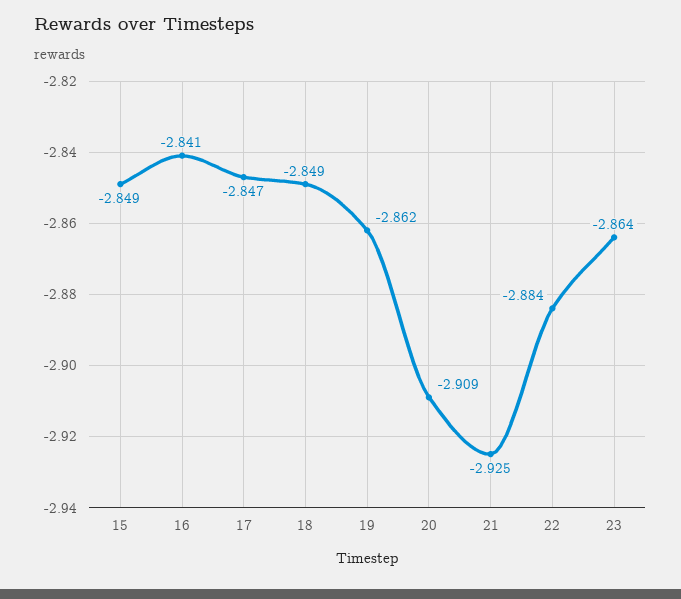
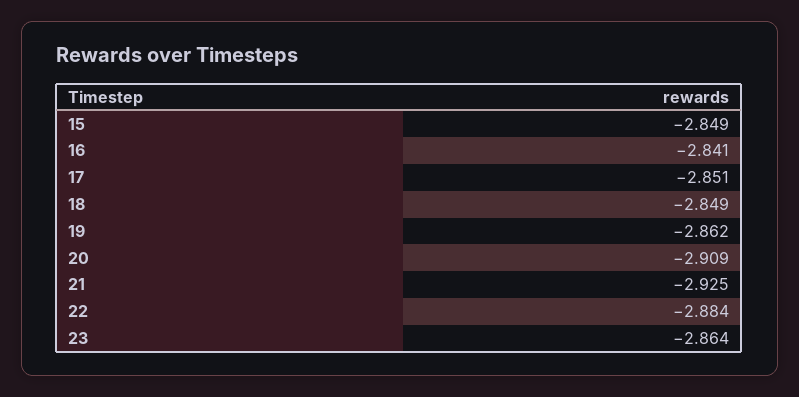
17: -2.847 -> -2.851

